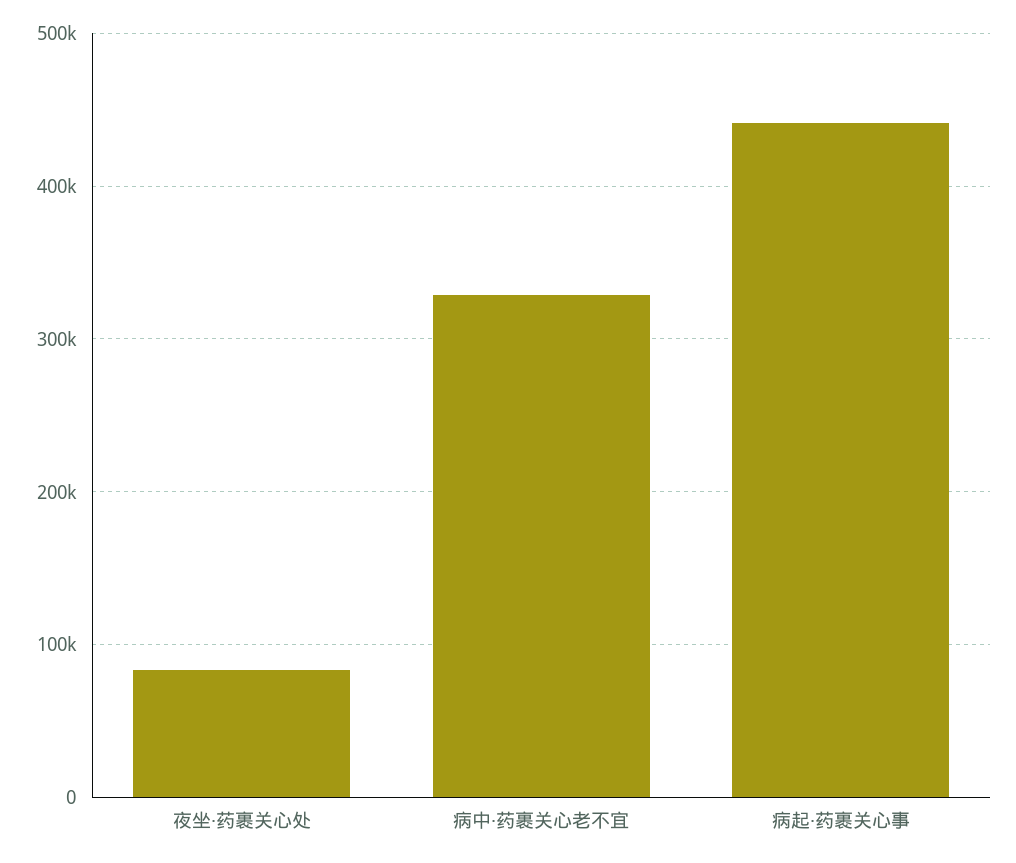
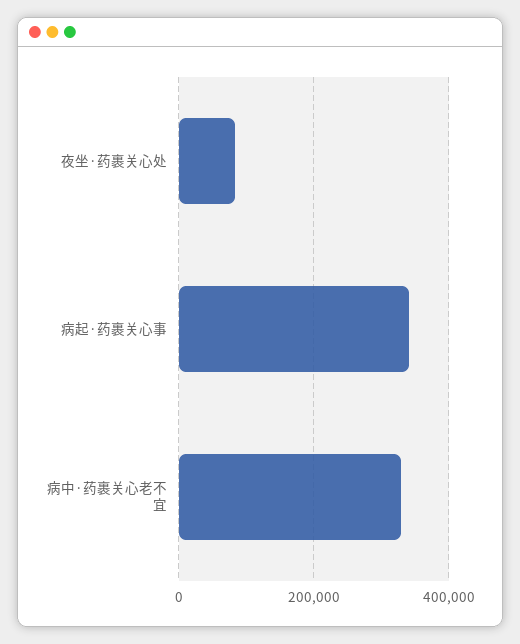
病起·药裹关心事: 440000 -> 340000

